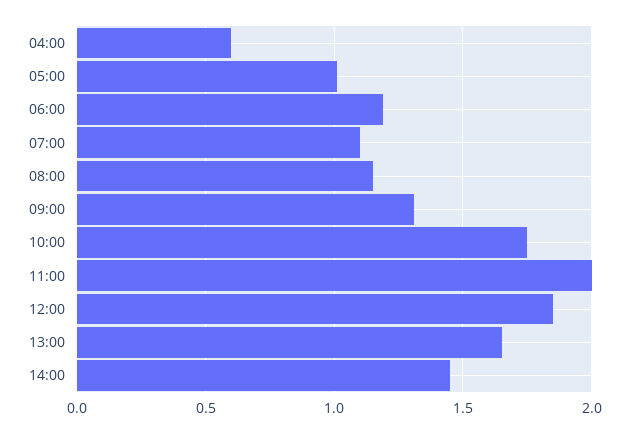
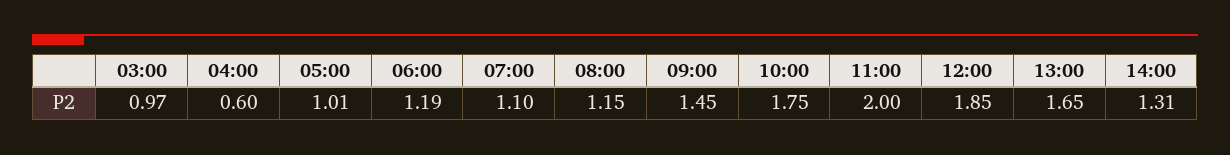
09:00: 1.3 -> 1.45
14:00: 1.45 -> 1.31
03:00: none -> 0.97

